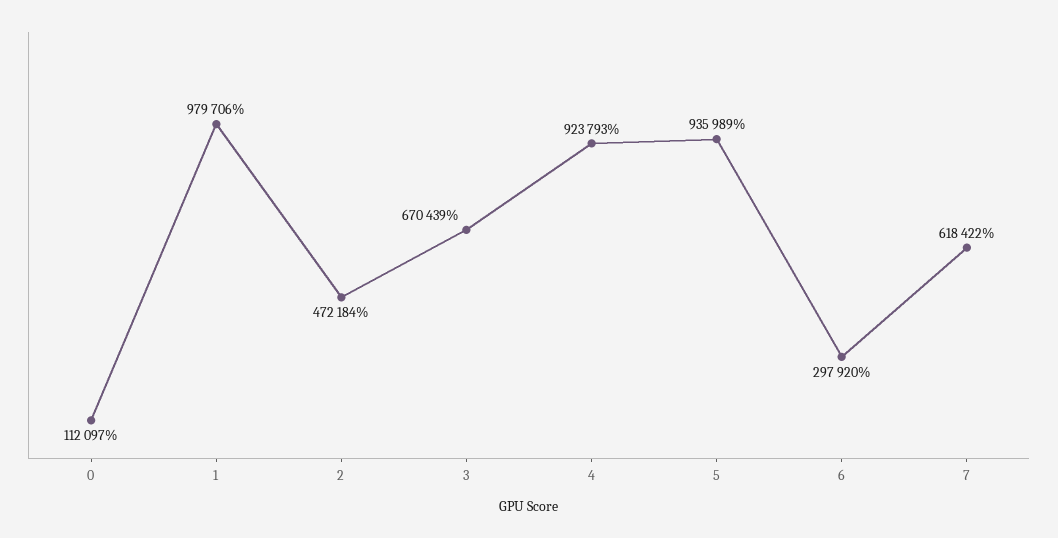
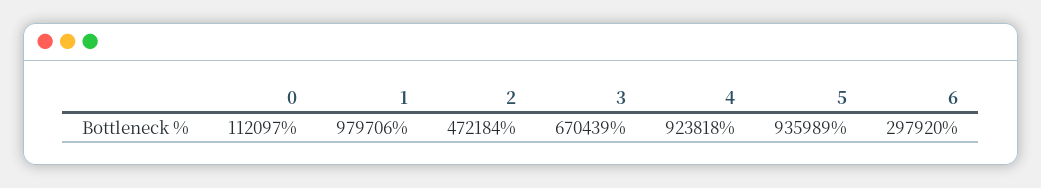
4: 923793 -> 923818
7: 618422 -> none

